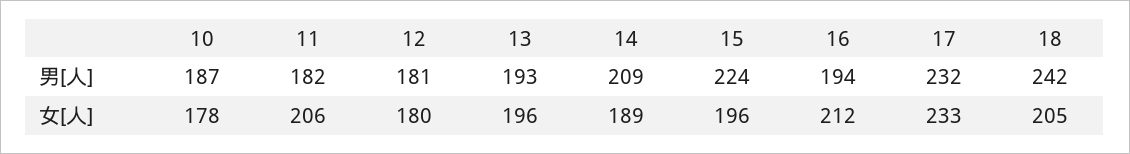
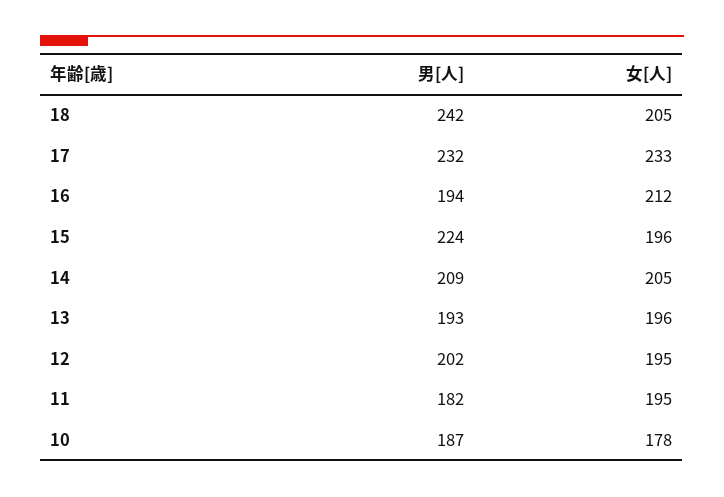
12, 男[人]: 181 -> 202
11, 女[人]: 206 -> 195
12, 女[人]: 180 -> 195
14, 女[人]: 189 -> 205

